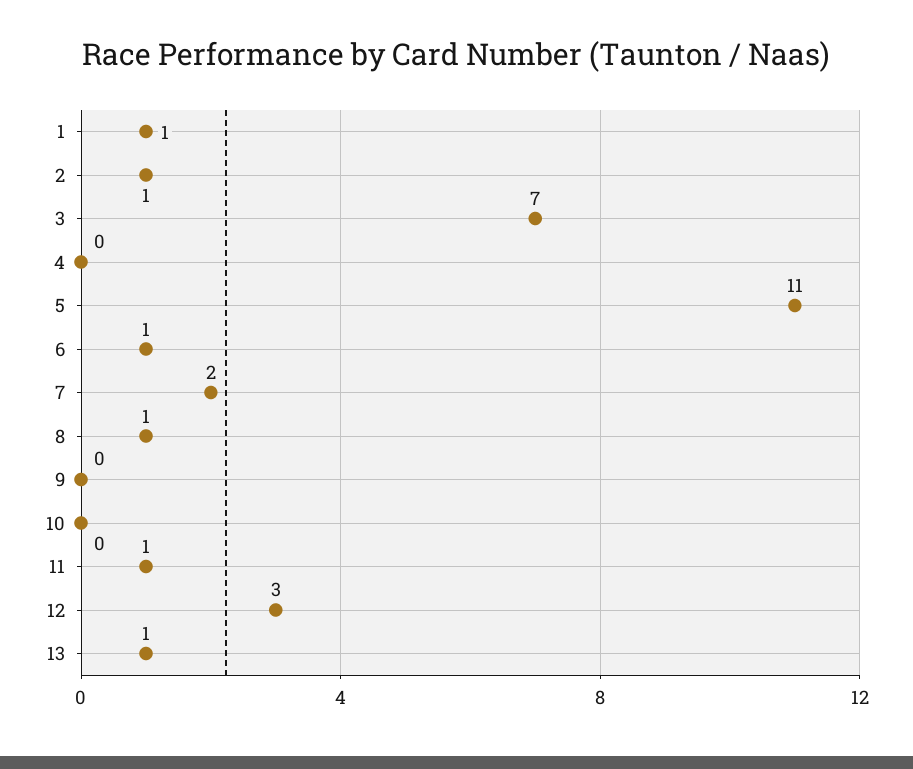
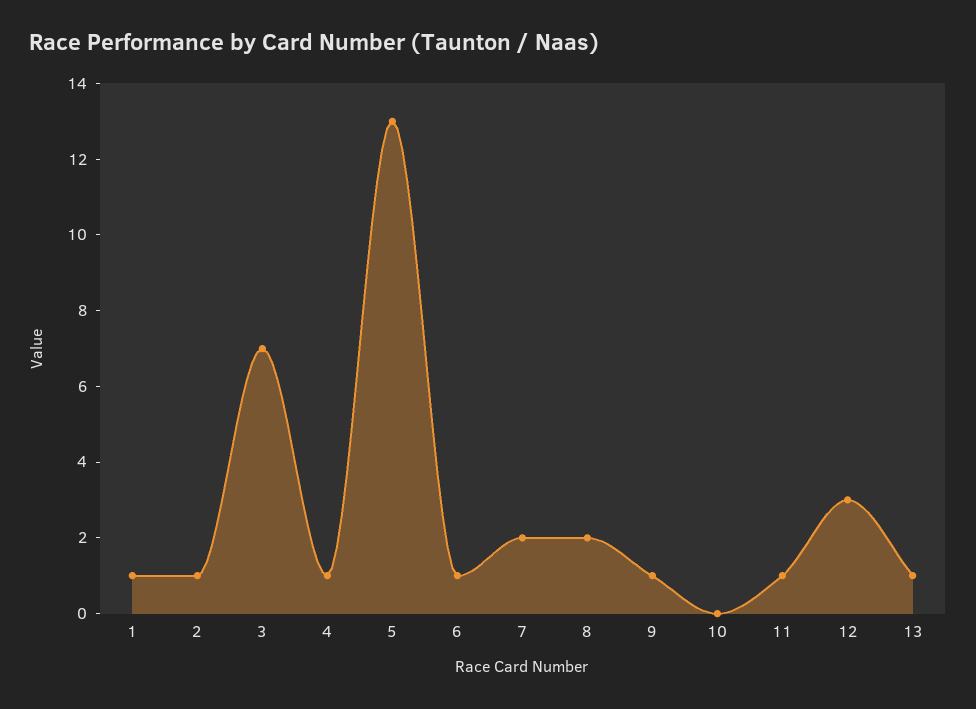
4: 0 -> 1
5: 11 -> 13
8: 1 -> 2
9: 0 -> 1

